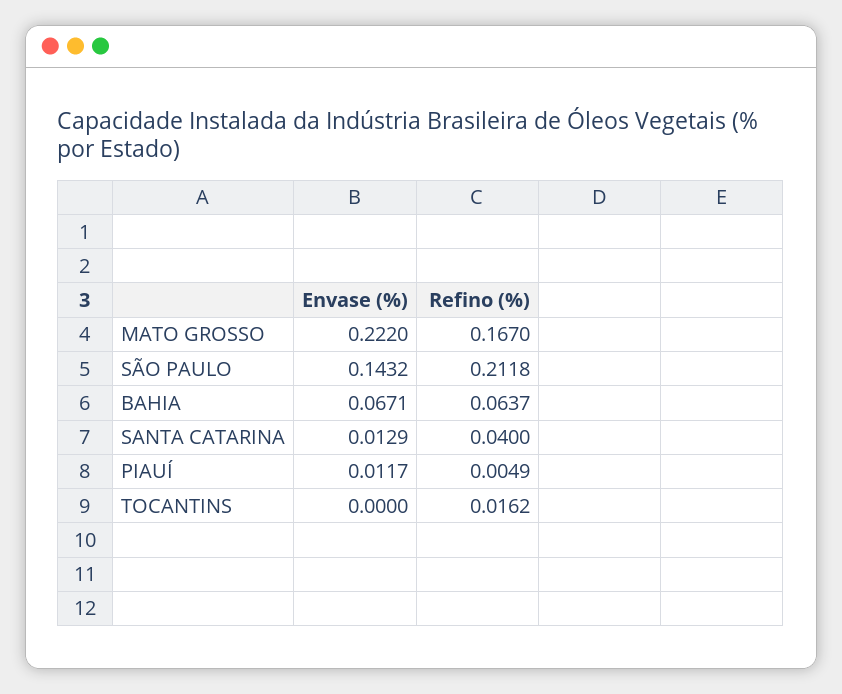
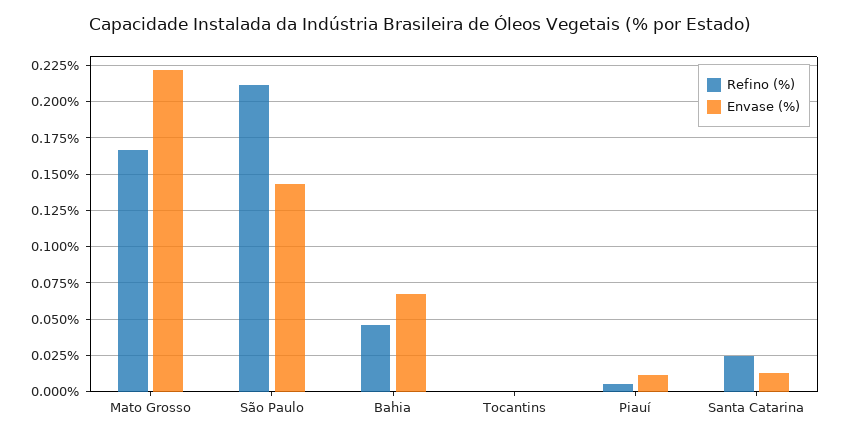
Refino (%), BAHIA: 0.0637 -> 0.045
Refino (%), SANTA CATARINA: 0.04 -> 0.025
Refino (%), TOCANTINS: 0.0162 -> 0

